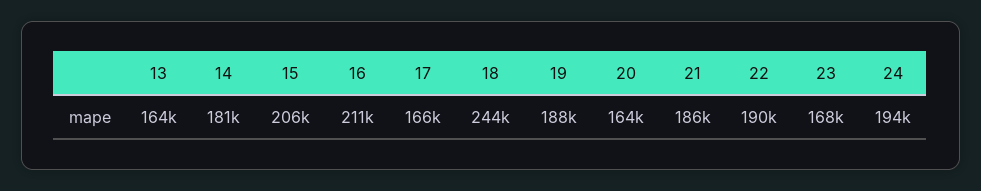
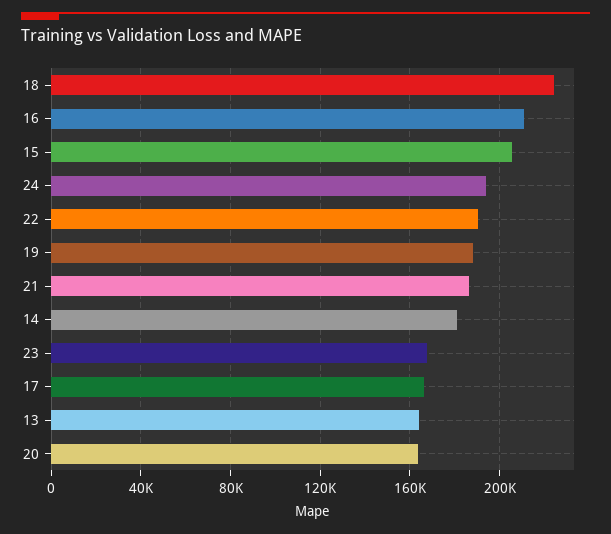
18: 244000 -> 225000

